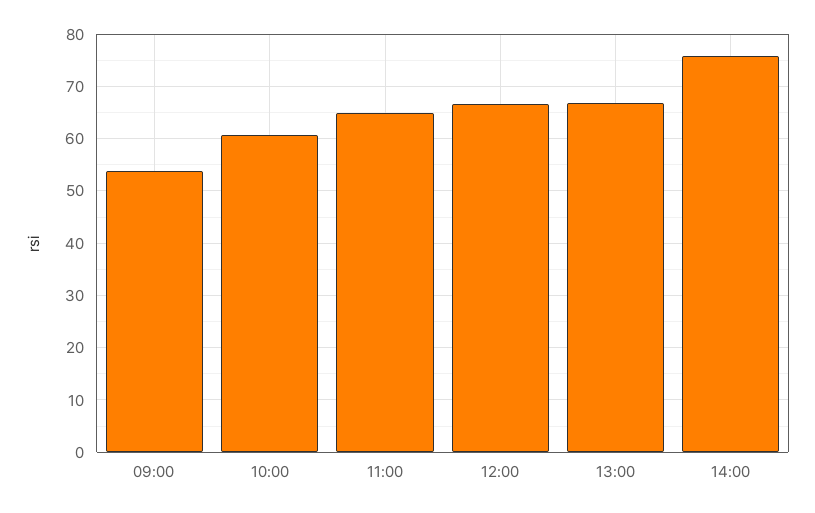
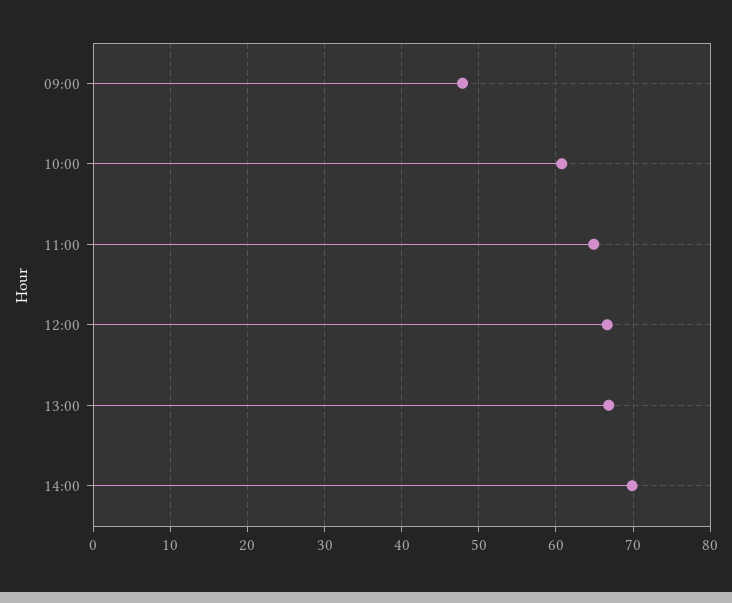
09:00: 54 -> 48
14:00: 76 -> 70

